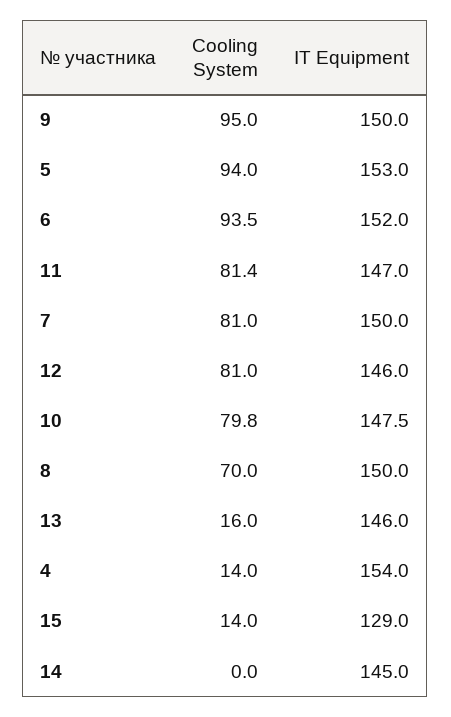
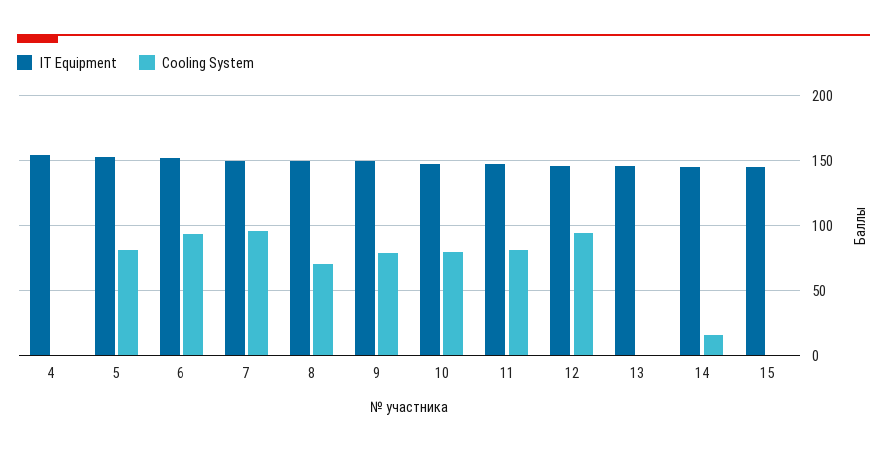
Cooling System, 9: 95 -> 80
Cooling System, 5: 94 -> 80
Cooling System, 7: 81 -> 95
Cooling System, 12: 81 -> 95
Cooling System, 13: 16 -> 0
Cooling System, 4: 14 -> 0
Cooling System, 15: 14 -> 0
IT Equipment, 15: 129 -> 145
Cooling System, 14: 0 -> 15

